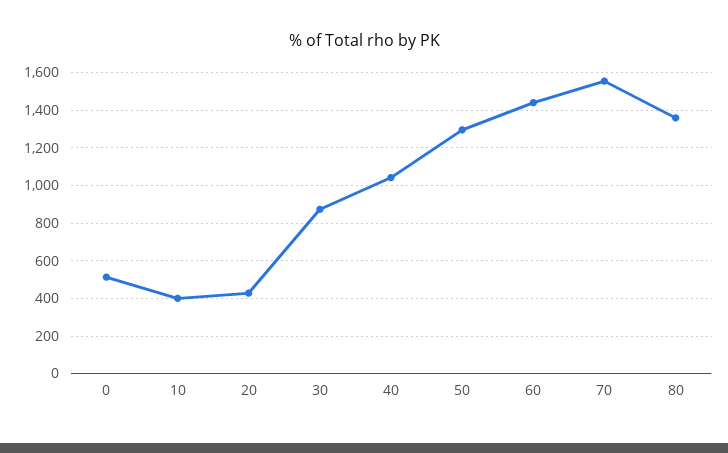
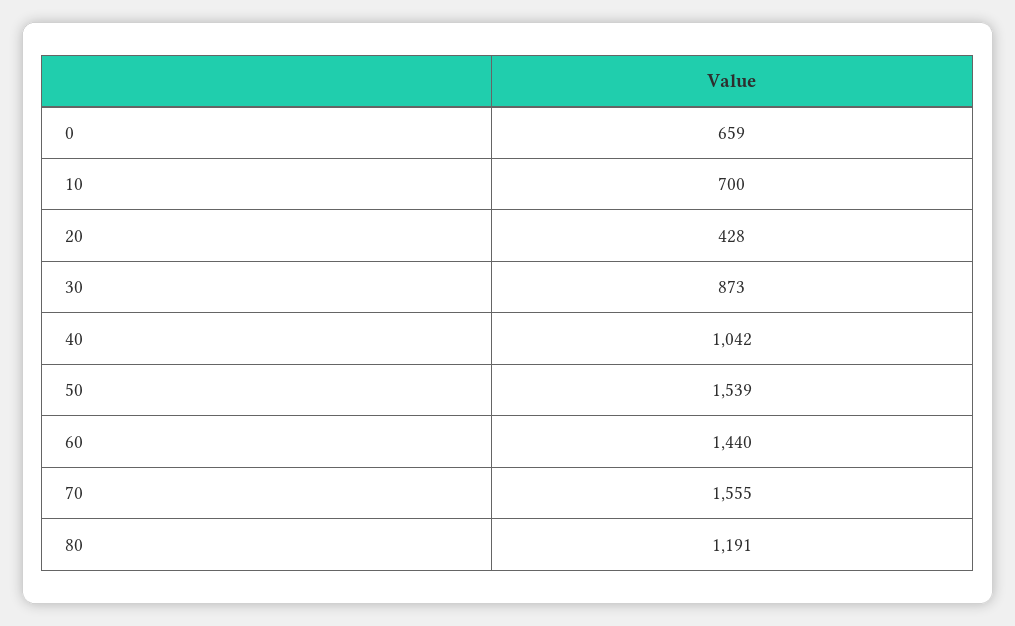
0: 500 -> 659
10: 400 -> 700
50: 1300 -> 1539
80: 1350 -> 1191

